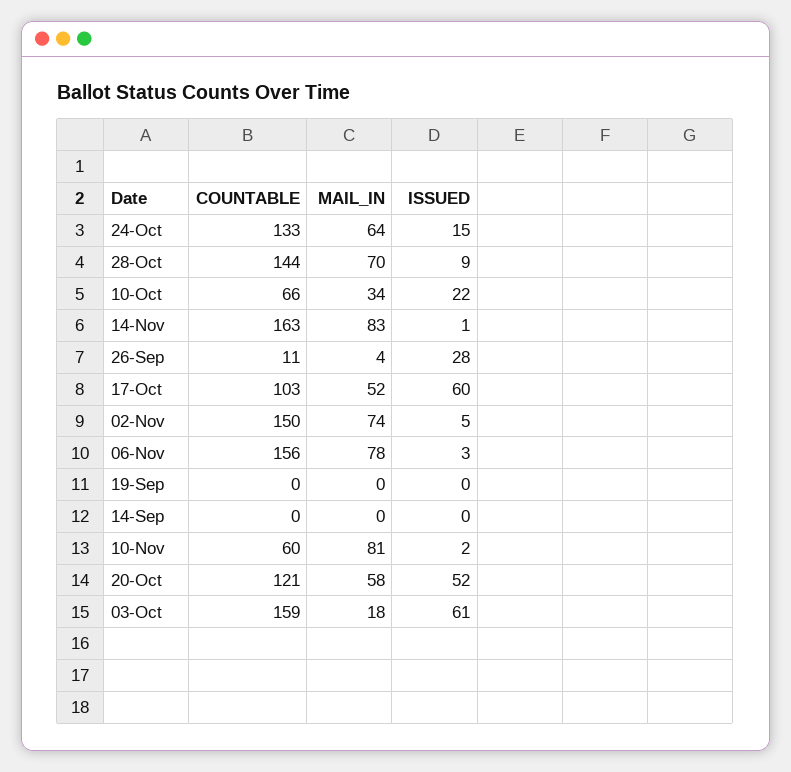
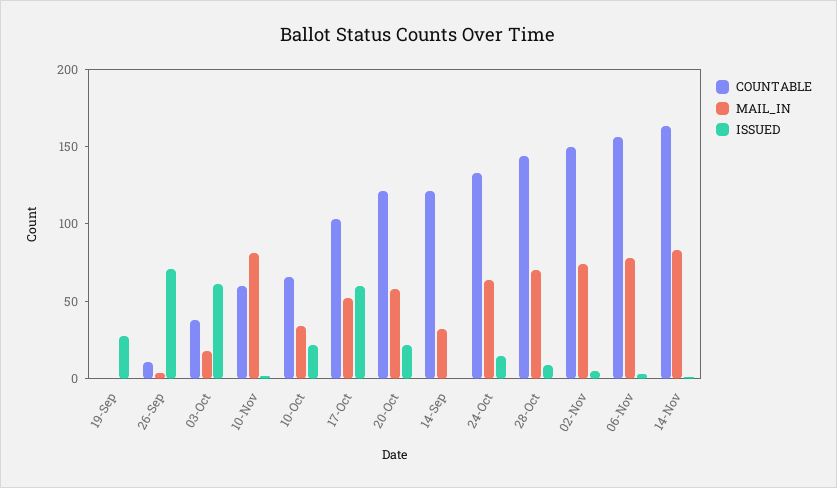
ISSUED, 26-Sep: 28 -> 70
ISSUED, 19-Sep: 0 -> 30
COUNTABLE, 14-Sep: 0 -> 120
MAIL_IN, 14-Sep: 0 -> 30
ISSUED, 20-Oct: 52 -> 20
COUNTABLE, 03-Oct: 159 -> 40

